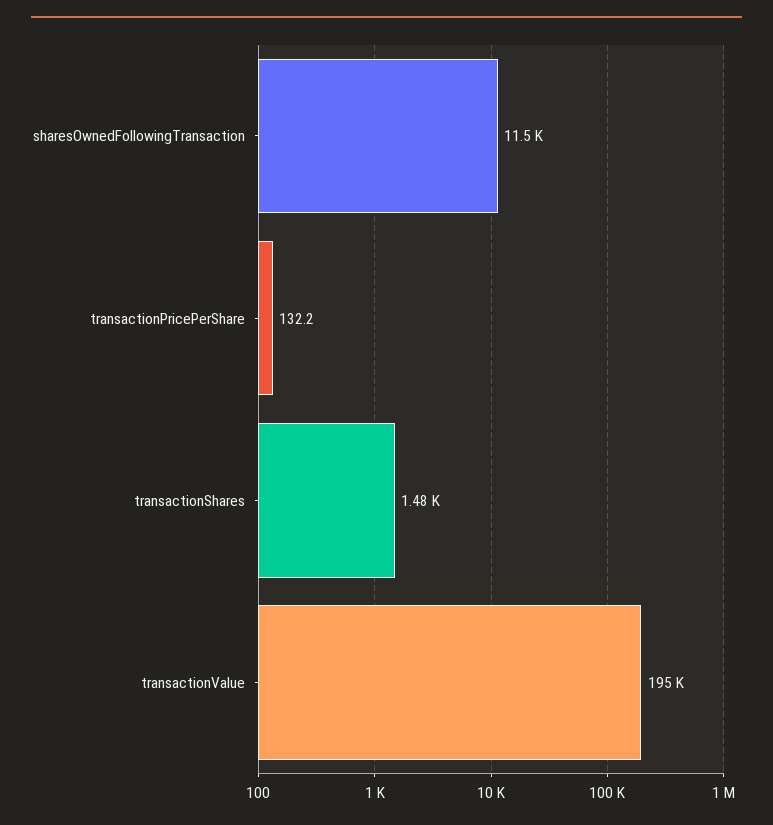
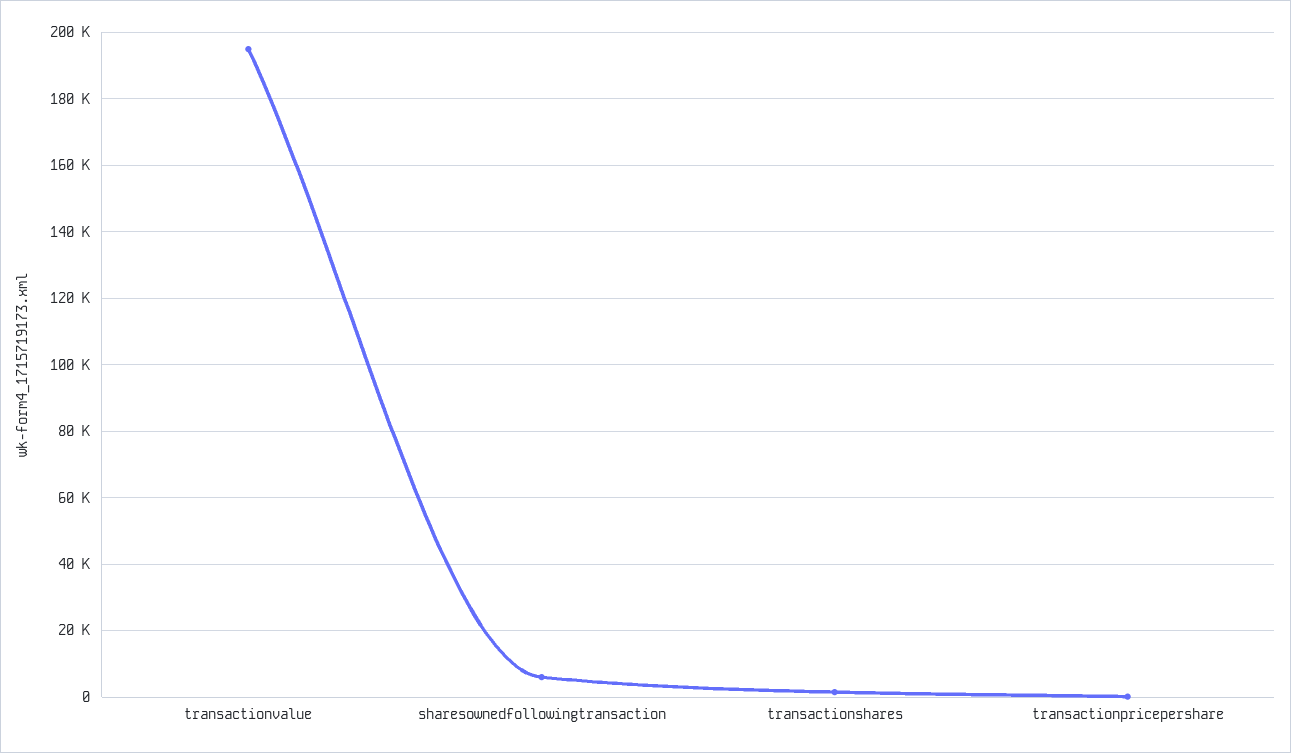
sharesOwnedFollowingTransaction: 11500 -> 6000

